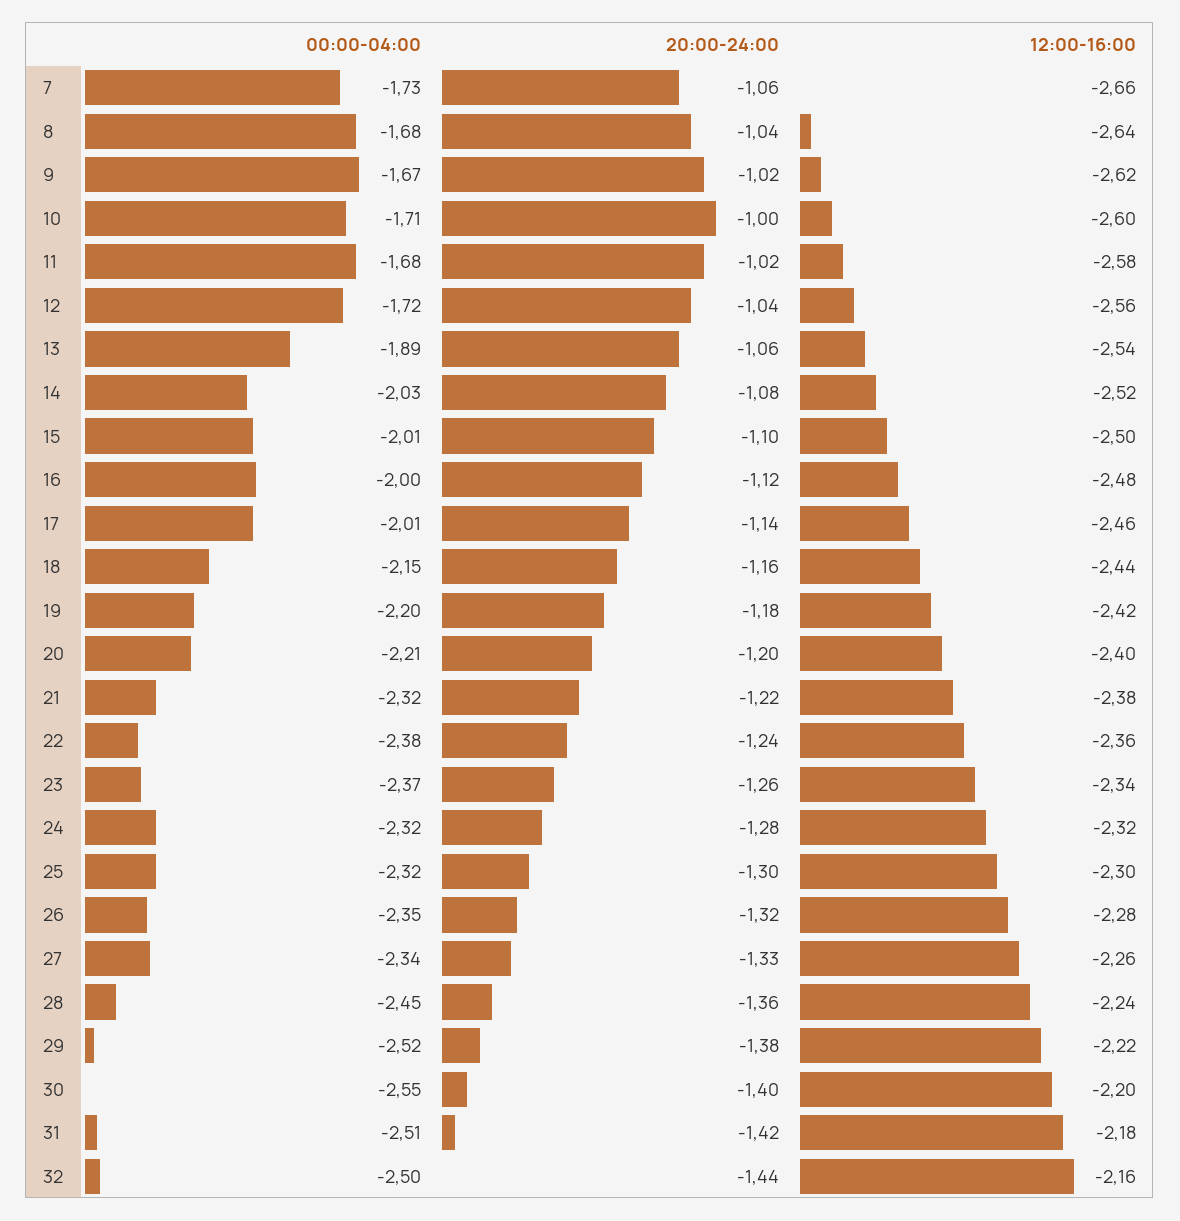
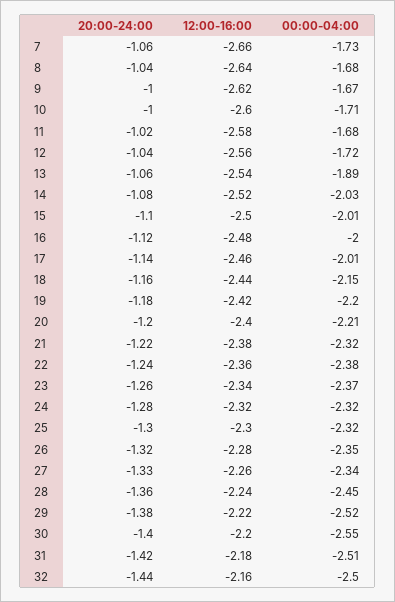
20:00-24:00, 9: -1.02 -> -1

